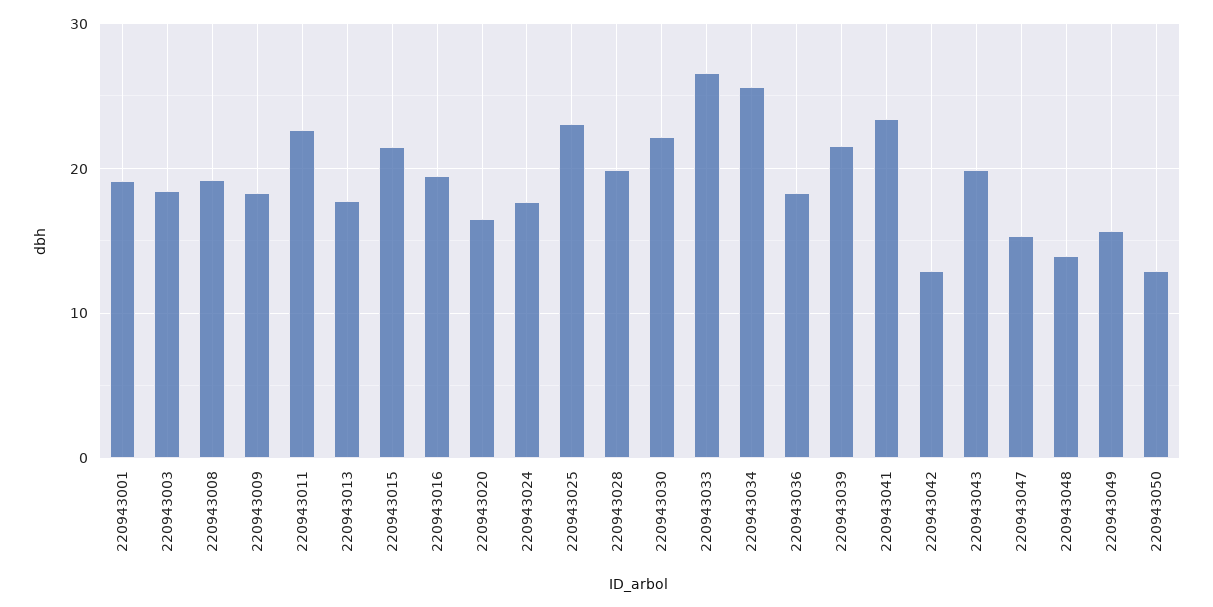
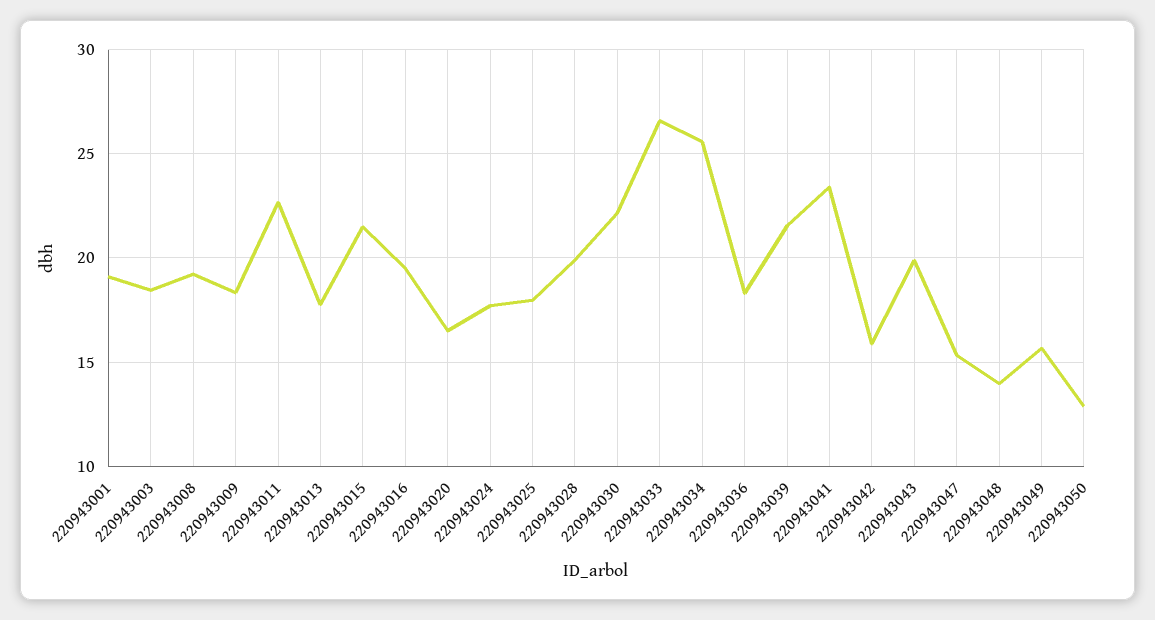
220943025: 23 -> 18
220943042: 13 -> 16

